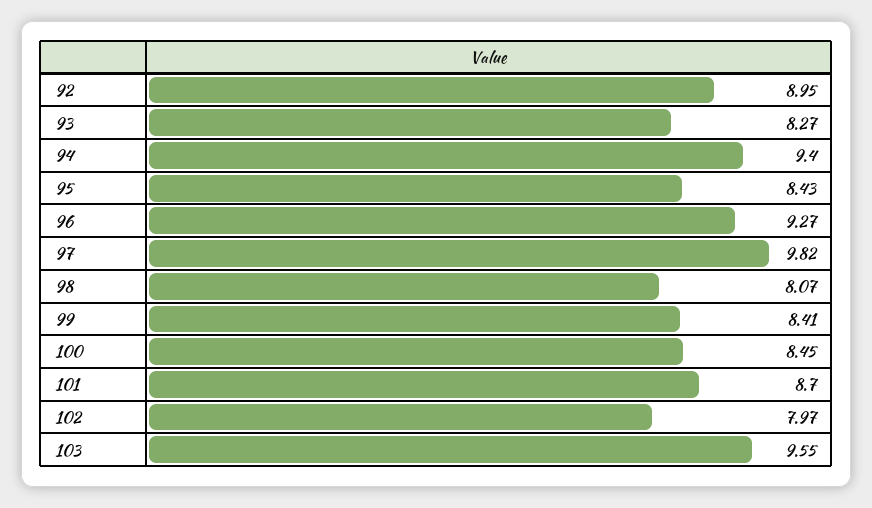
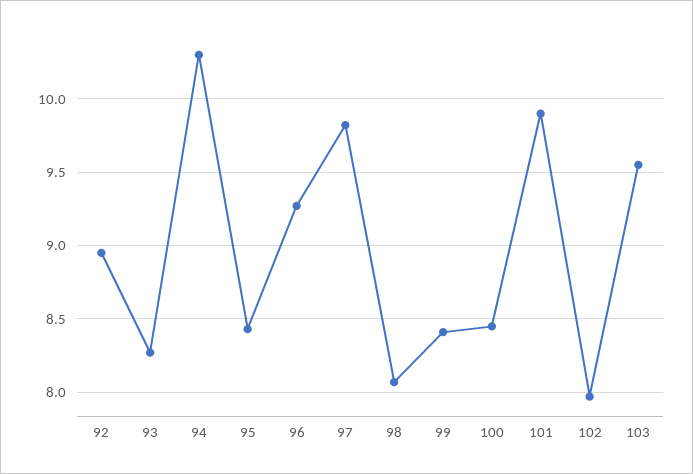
94: 9.4 -> 10.3
101: 8.7 -> 9.9

